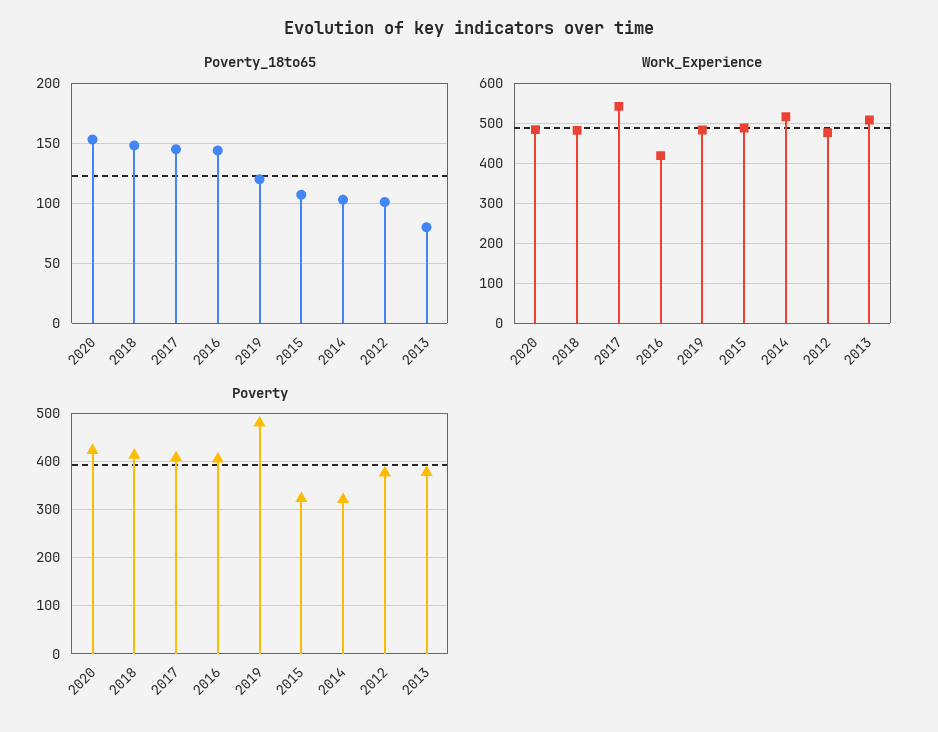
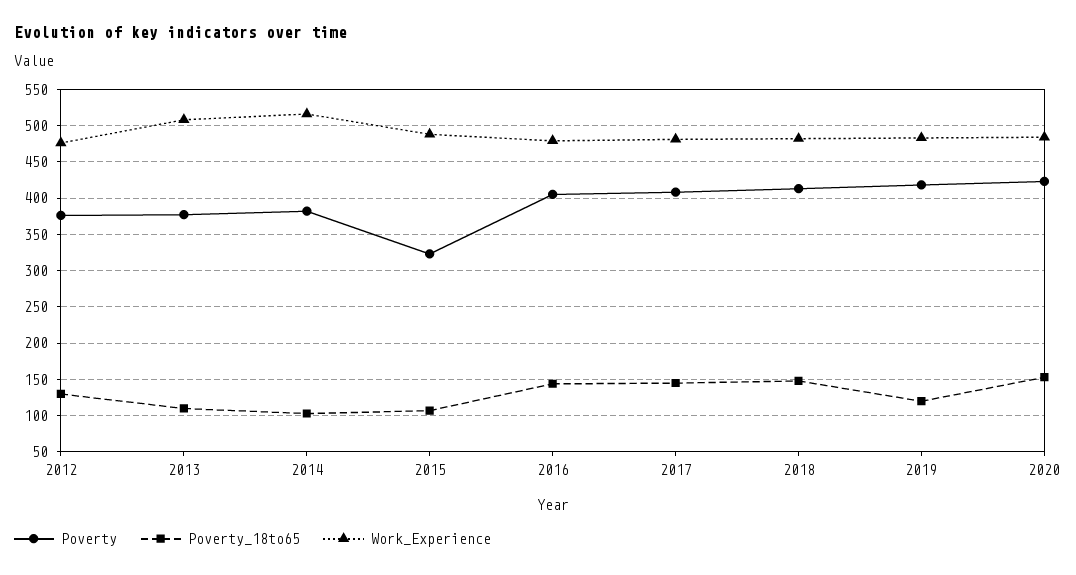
Poverty_18to65, 2012: 100 -> 130
Poverty_18to65, 2013: 80 -> 110
Work_Experience, 2017: 540 -> 480
Work_Experience, 2016: 420 -> 480
Poverty, 2019: 480 -> 420
Poverty, 2014: 320 -> 380

